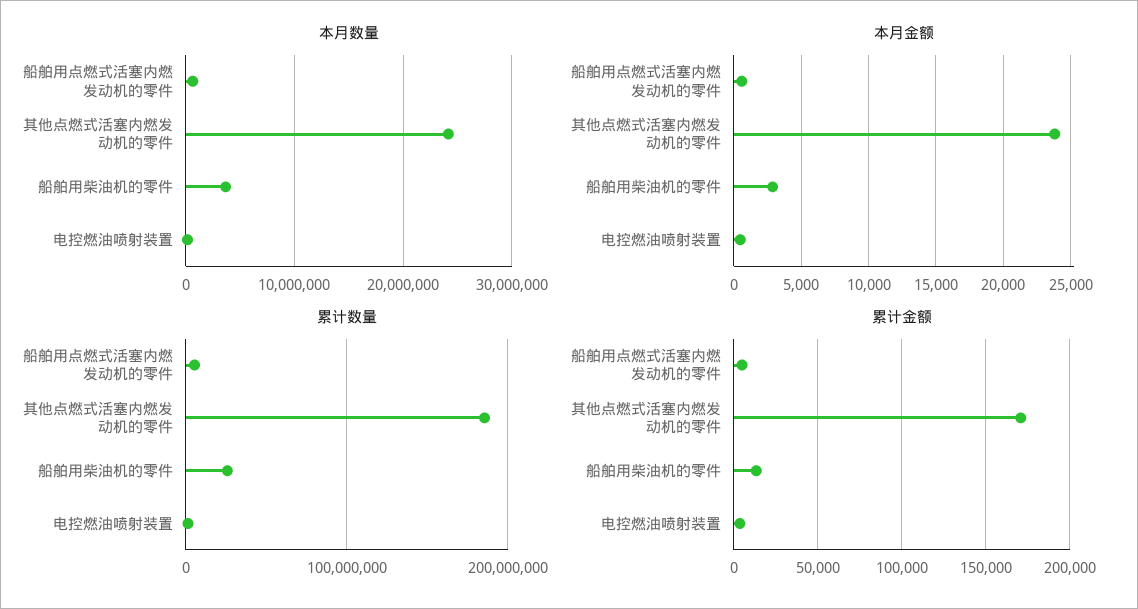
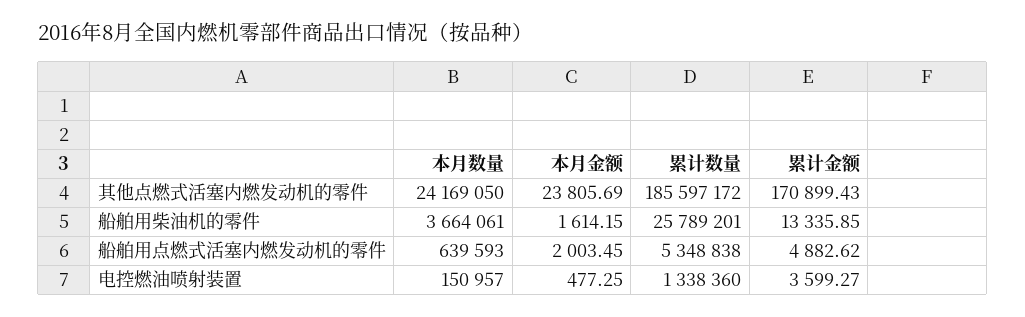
本月金额, 船舶用点燃式活塞内燃发动机的零件: 500 -> 2003.45
本月金额, 船舶用柴油机的零件: 3000 -> 1614.15

